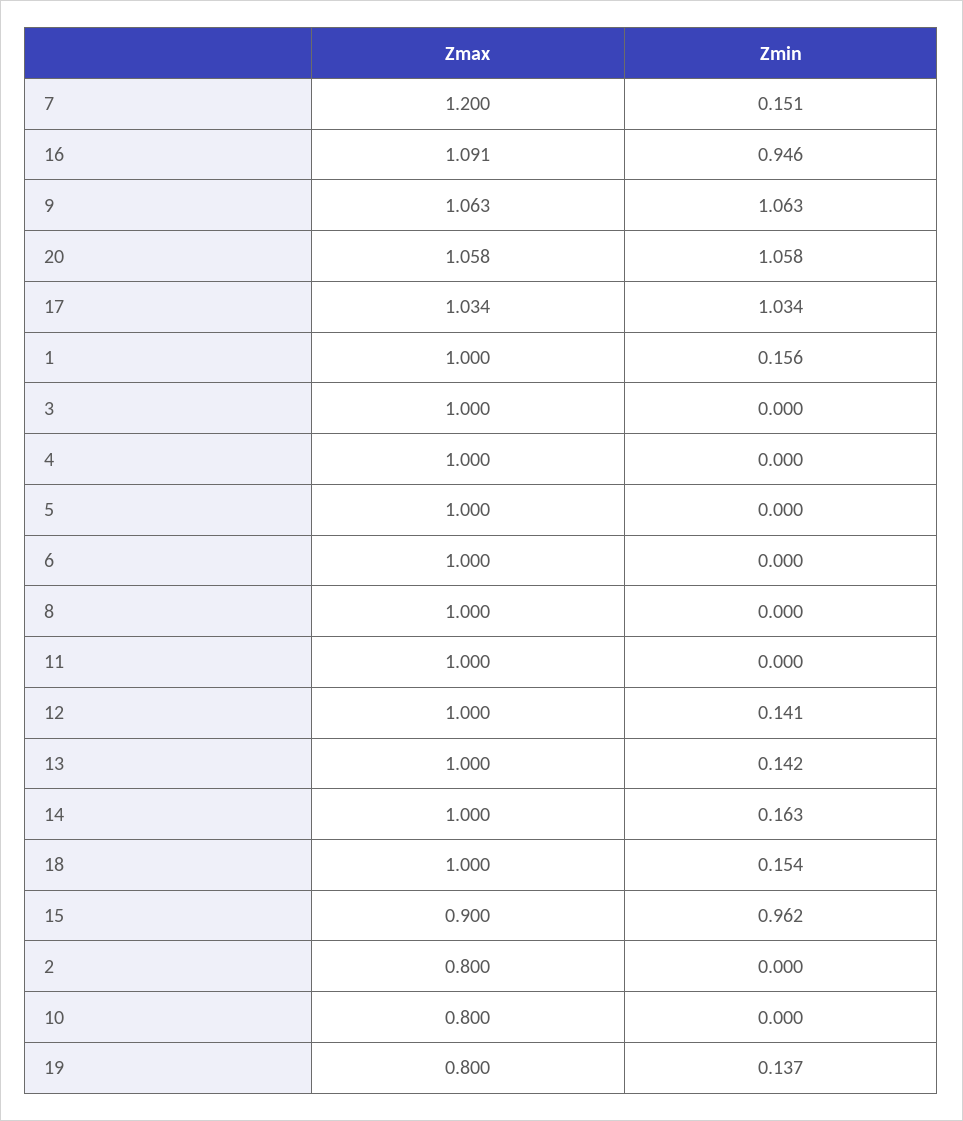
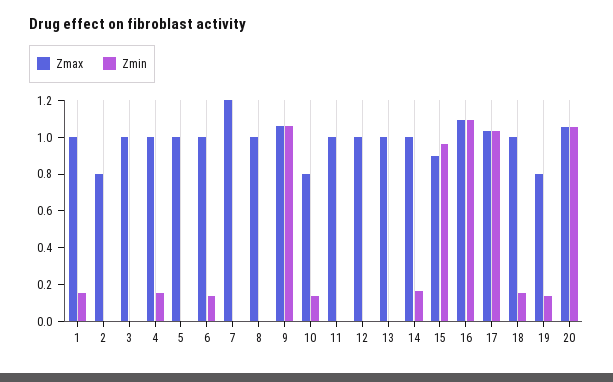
Zmin, 7: 0.151 -> 0
Zmin, 16: 0.946 -> 1.1
Zmin, 4: 0 -> 0.15
Zmin, 6: 0 -> 0.15
Zmin, 12: 0.141 -> 0
Zmin, 13: 0.142 -> 0
Zmin, 10: 0 -> 0.15

